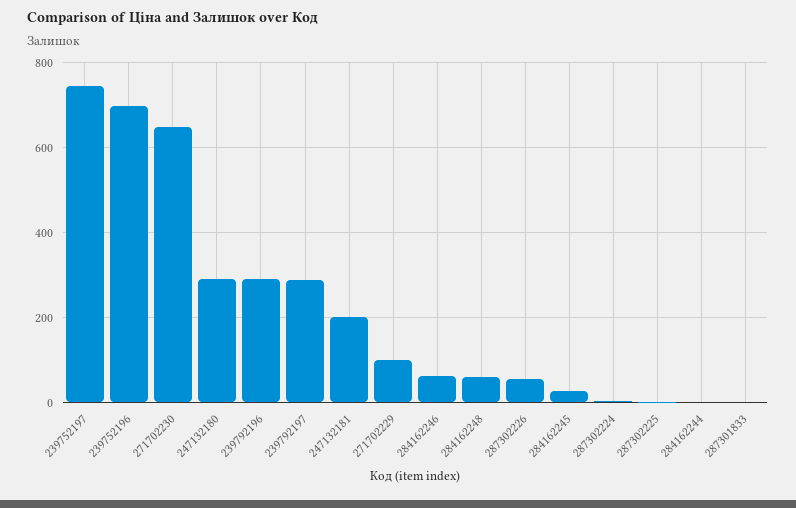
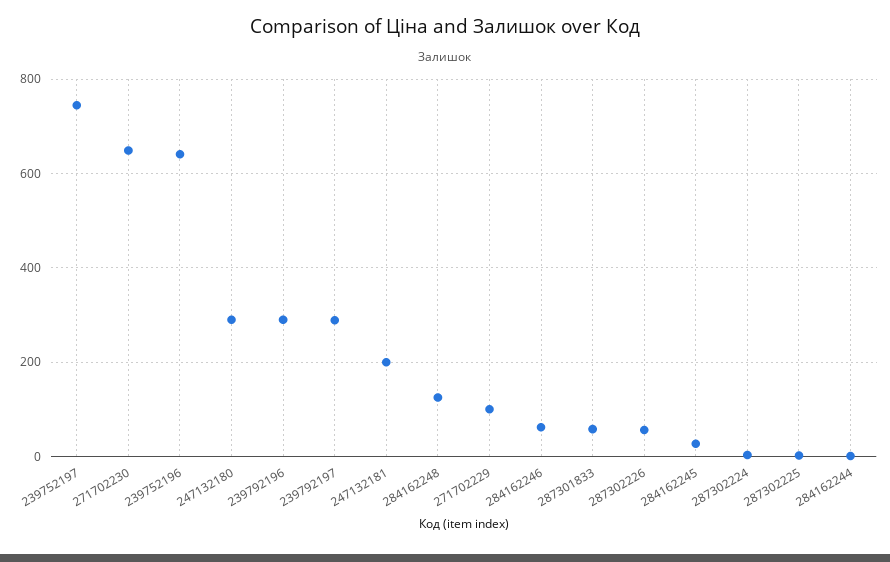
239752196: 700 -> 640
284162248: 60 -> 120
287301833: 0 -> 60

